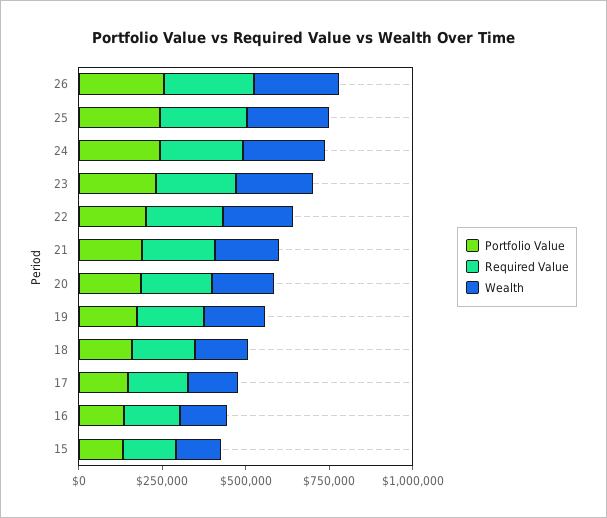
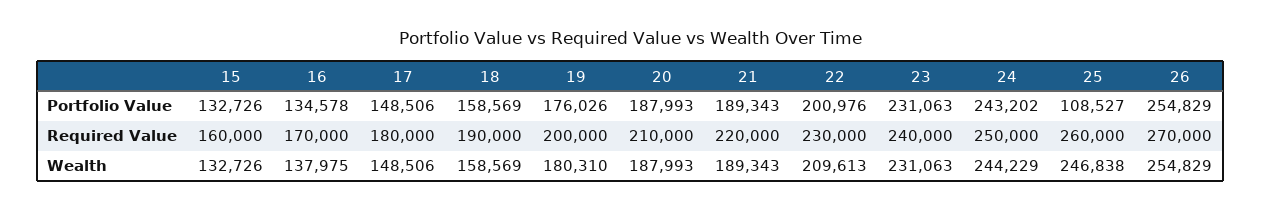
Portfolio Value, 25: 250000 -> 108527

